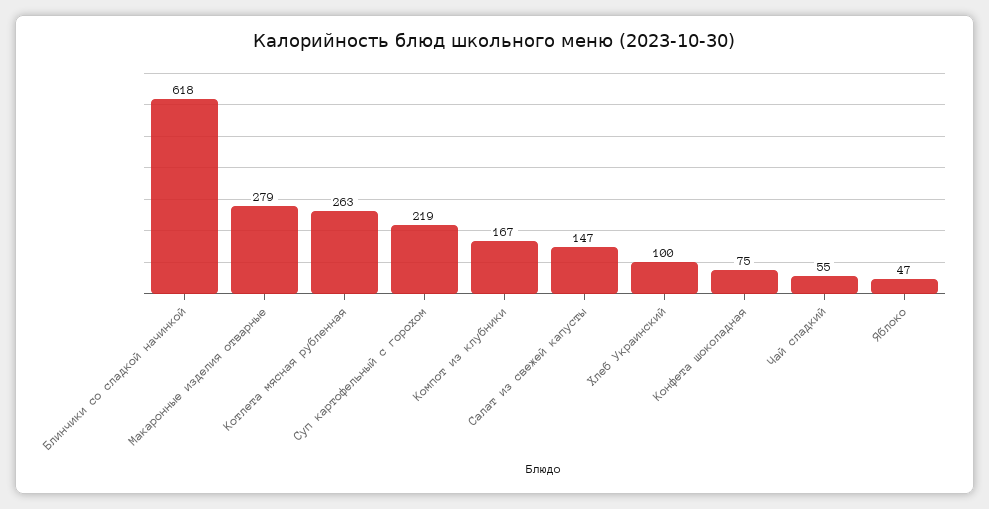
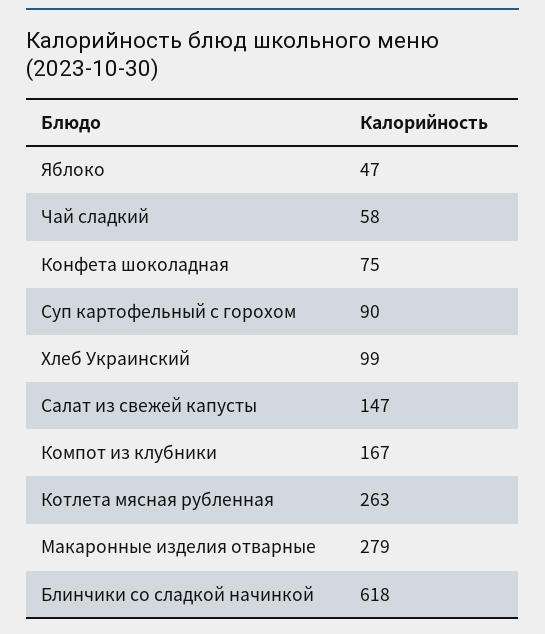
Суп картофельный с горохом: 219 -> 90
Хлеб Украинский: 100 -> 99
Чай сладкий: 55 -> 58

